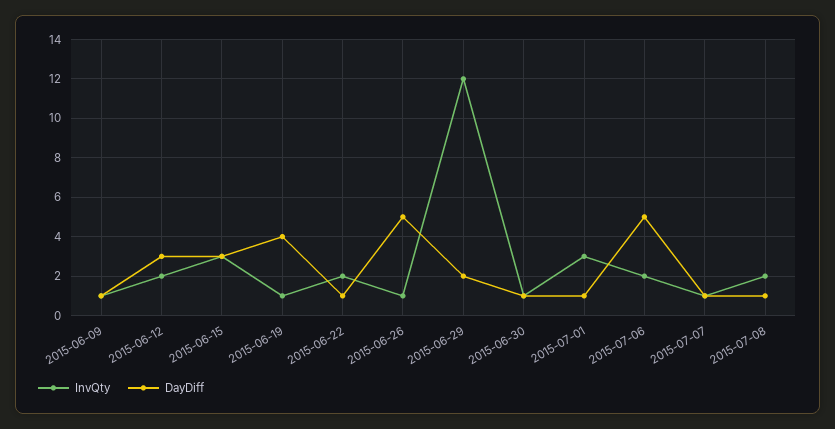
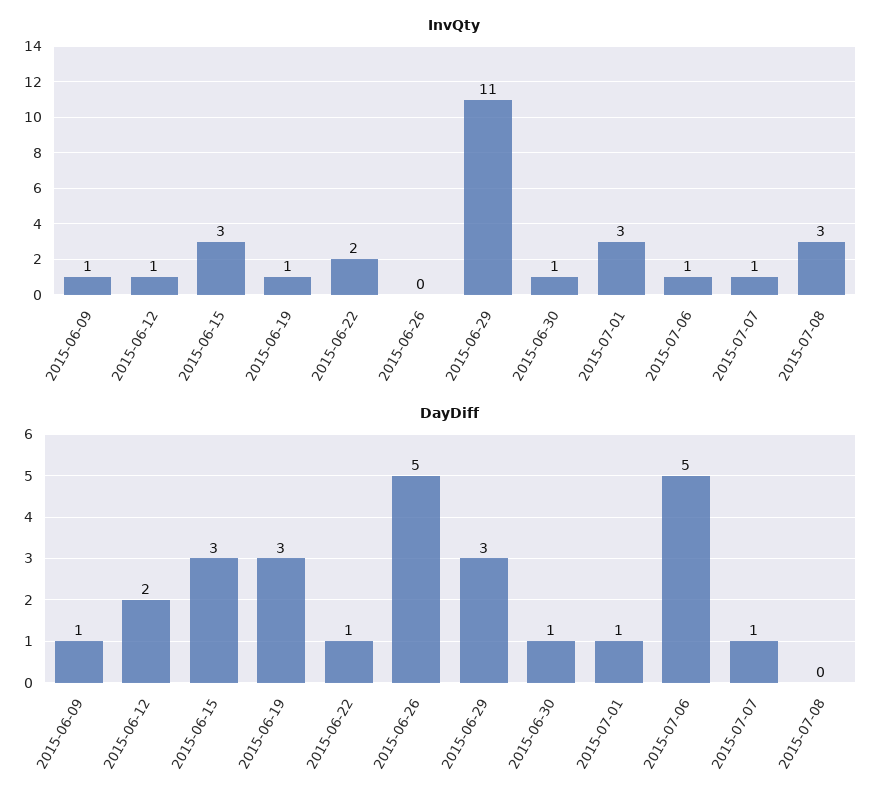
InvQty, 2015-06-12: 2 -> 1
DayDiff, 2015-06-12: 3 -> 2
DayDiff, 2015-06-19: 4 -> 3
InvQty, 2015-06-26: 1 -> 0
InvQty, 2015-06-29: 12 -> 11
DayDiff, 2015-06-29: 2 -> 3
InvQty, 2015-07-06: 2 -> 1
InvQty, 2015-07-08: 2 -> 3
DayDiff, 2015-07-08: 1 -> 0

